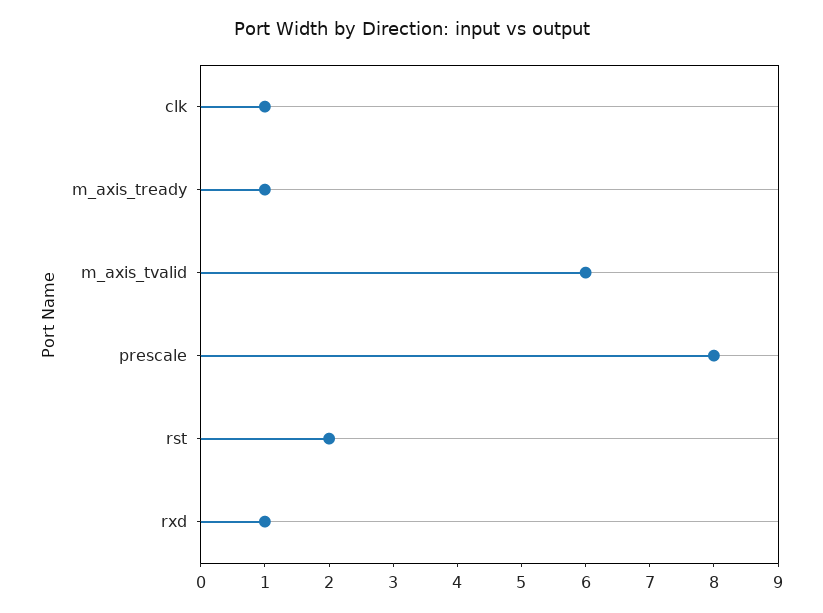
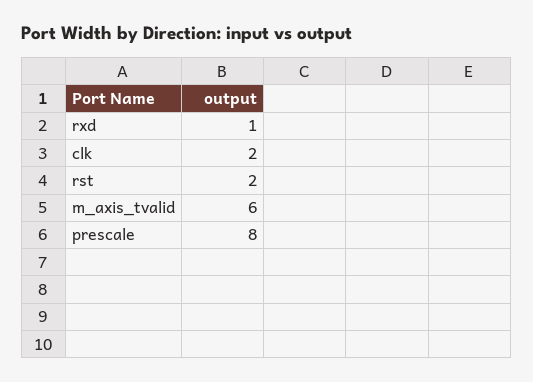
clk: 1 -> 2
m_axis_tready: 1 -> none

